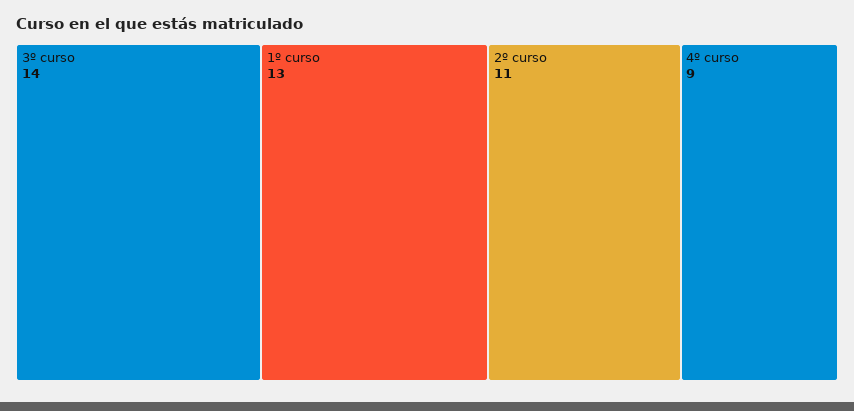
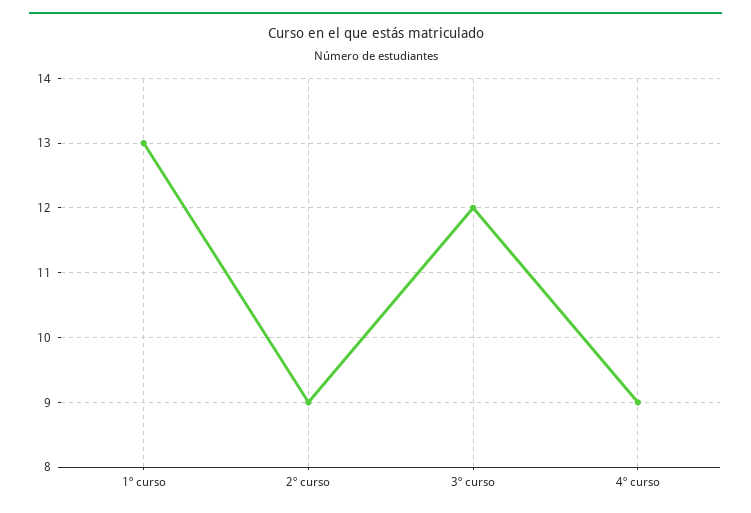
3º curso: 14 -> 12
2º curso: 11 -> 9

